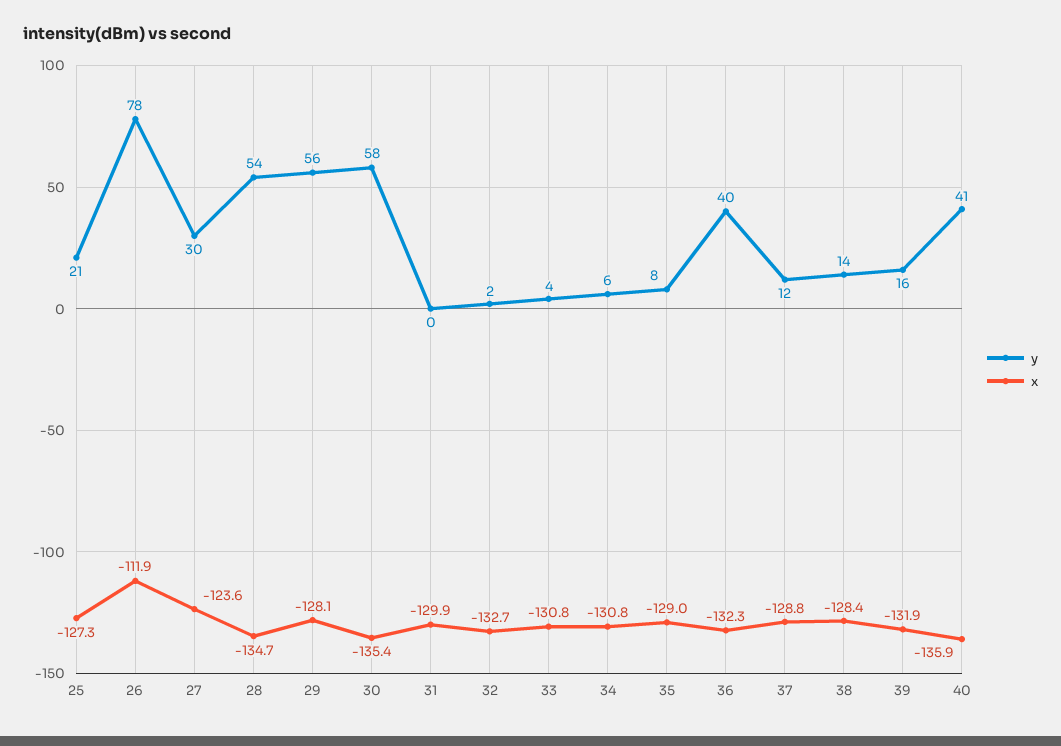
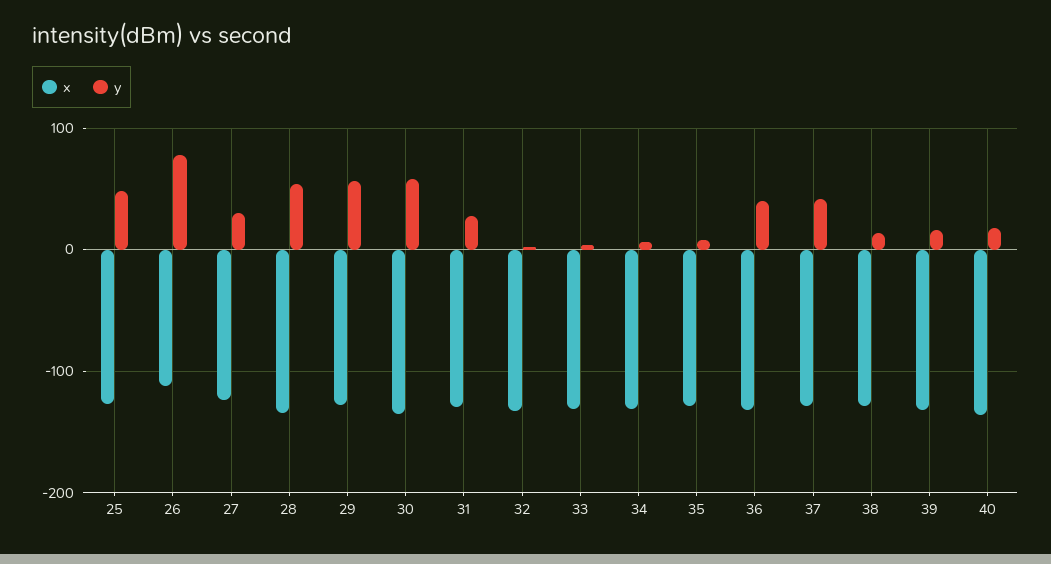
y, 25: 21 -> 50
y, 31: 0 -> 30
y, 37: 12 -> 40
y, 40: 41 -> 20

